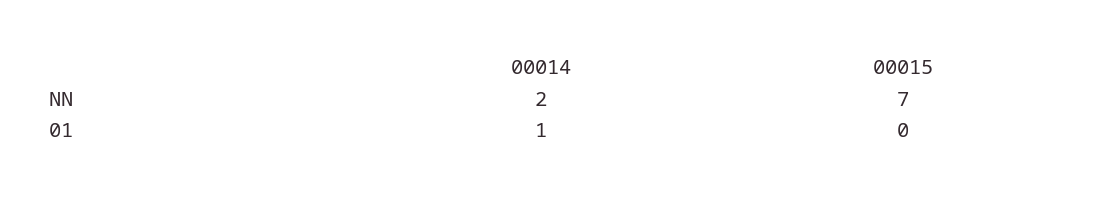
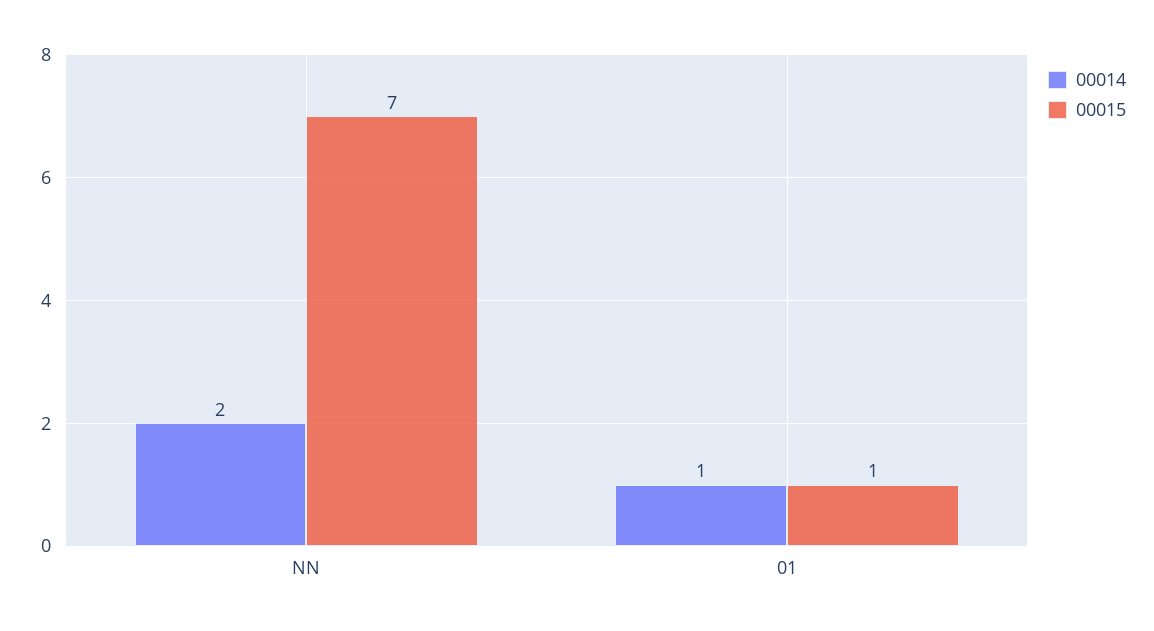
00015, 01: 0 -> 1

